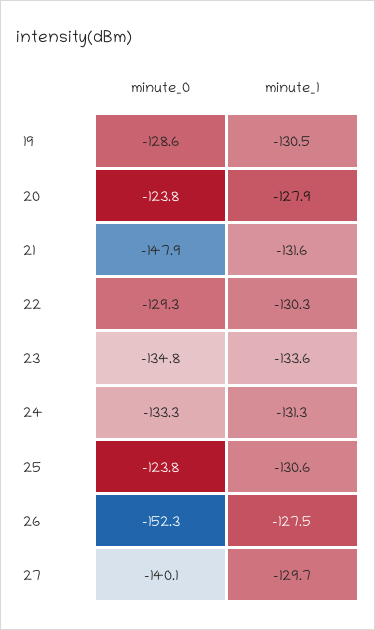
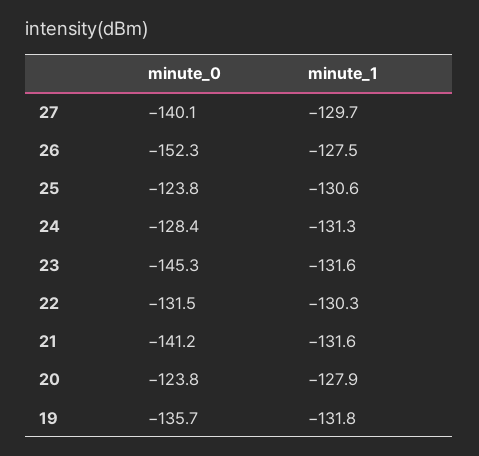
minute_0, 19: -128.6 -> -135.7
minute_1, 19: -130.5 -> -131.8
minute_0, 21: -147.9 -> -141.2
minute_0, 22: -129.3 -> -131.5
minute_0, 23: -134.8 -> -145.3
minute_1, 23: -133.6 -> -131.6
minute_0, 24: -133.3 -> -128.4

